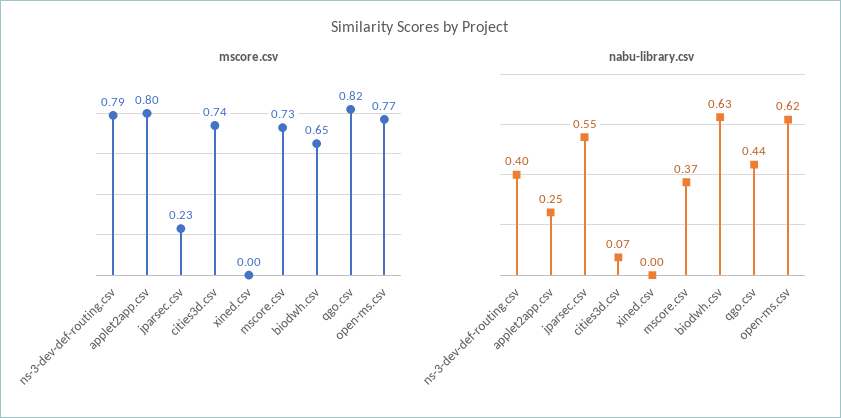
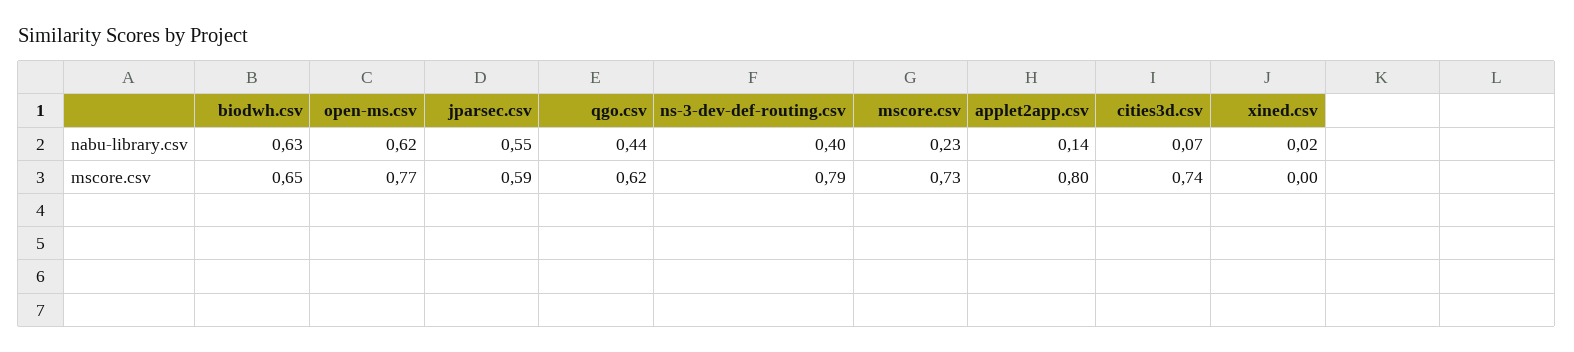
mscore.csv, jparsec.csv: 0.23 -> 0.59
mscore.csv, qgo.csv: 0.82 -> 0.62
nabu-library.csv, applet2app.csv: 0.25 -> 0.14
nabu-library.csv, xined.csv: 0 -> 0.02
nabu-library.csv, mscore.csv: 0.37 -> 0.23

